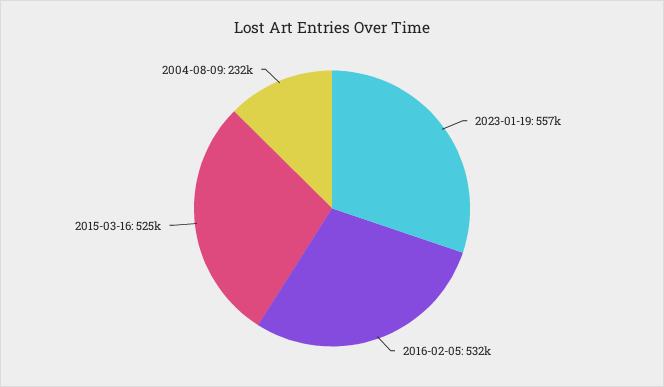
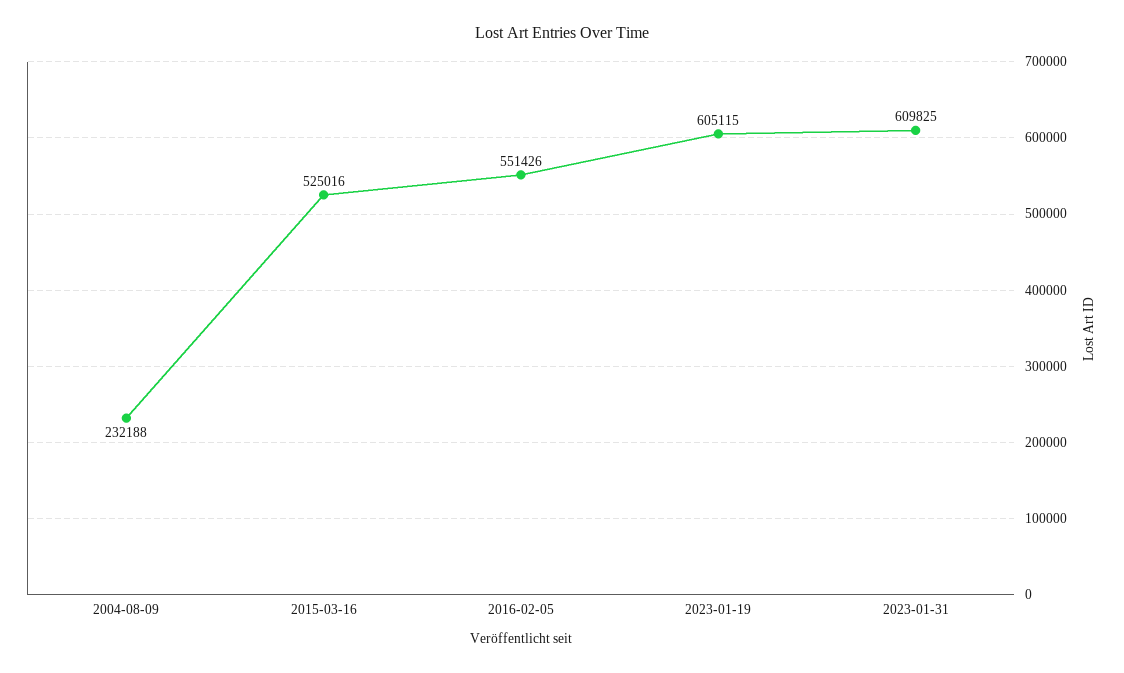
2023-01-19: 557000 -> 605115
2016-02-05: 532000 -> 551426
2023-01-31: none -> 609825

